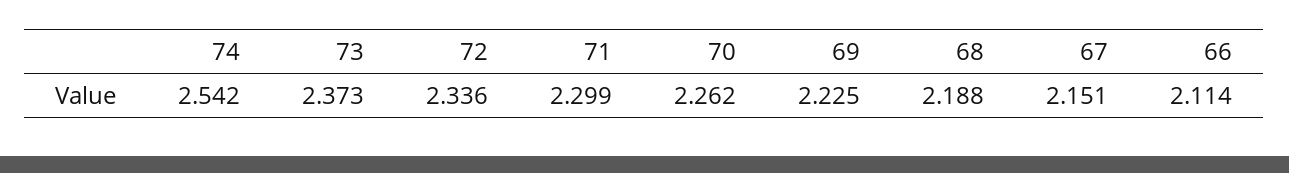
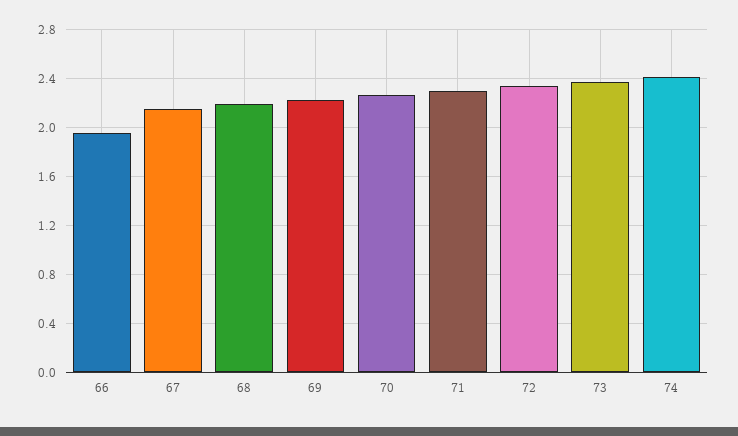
74: 2.542 -> 2.4
66: 2.114 -> 1.95

